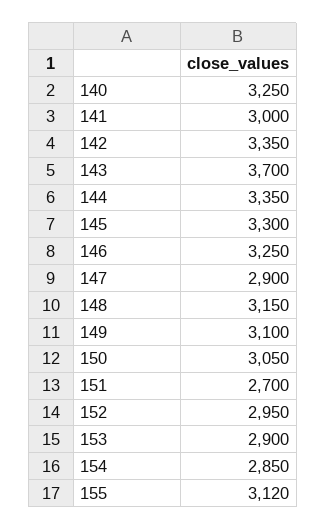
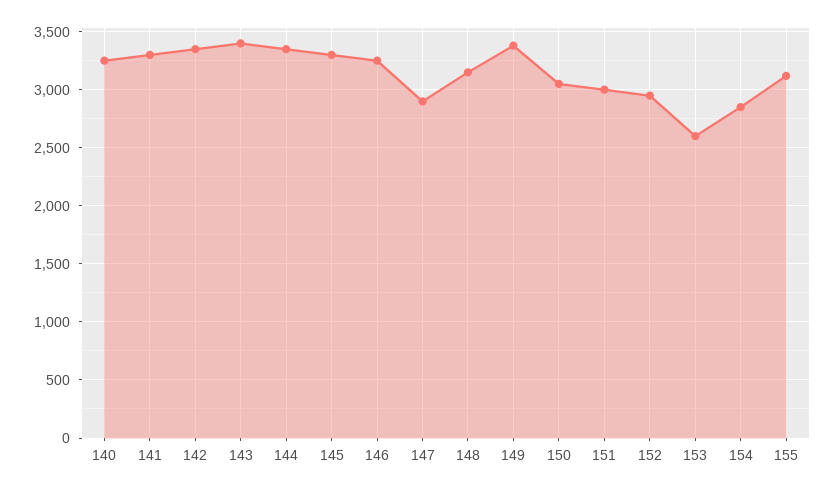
141: 3000 -> 3300
143: 3700 -> 3400
149: 3100 -> 3400
151: 2700 -> 3000
153: 2900 -> 2600

